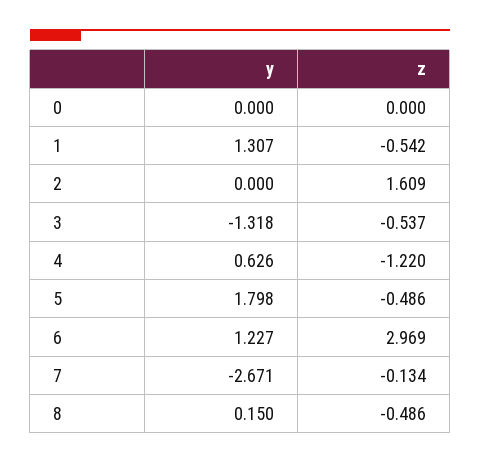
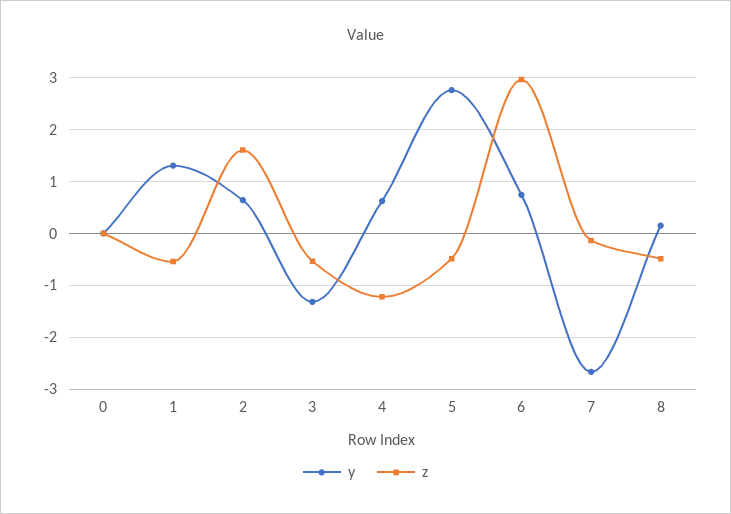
y, 2: 0 -> 0.6
y, 5: 1.798 -> 2.8
y, 6: 1.227 -> 0.8

